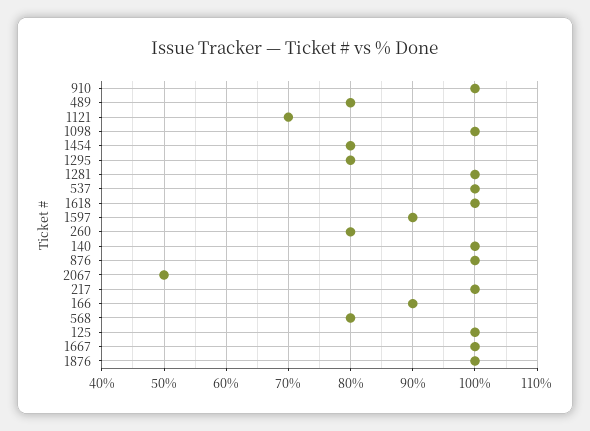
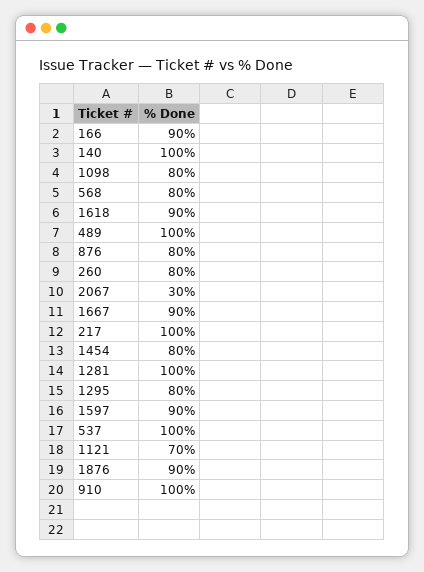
489: 80 -> 100
1098: 100 -> 80
1618: 100 -> 90
876: 100 -> 80
2067: 50 -> 30
125: 100 -> none
1667: 100 -> 90
1876: 100 -> 90

